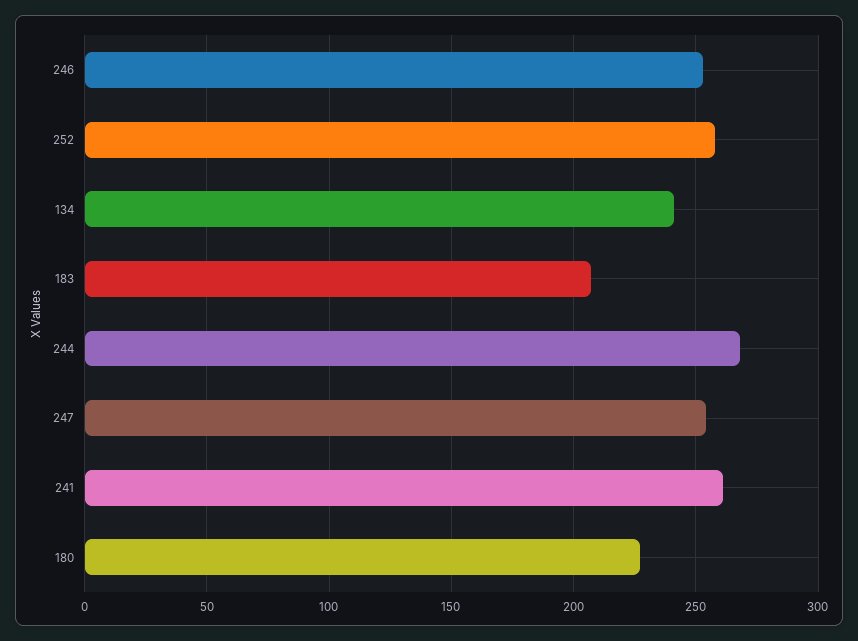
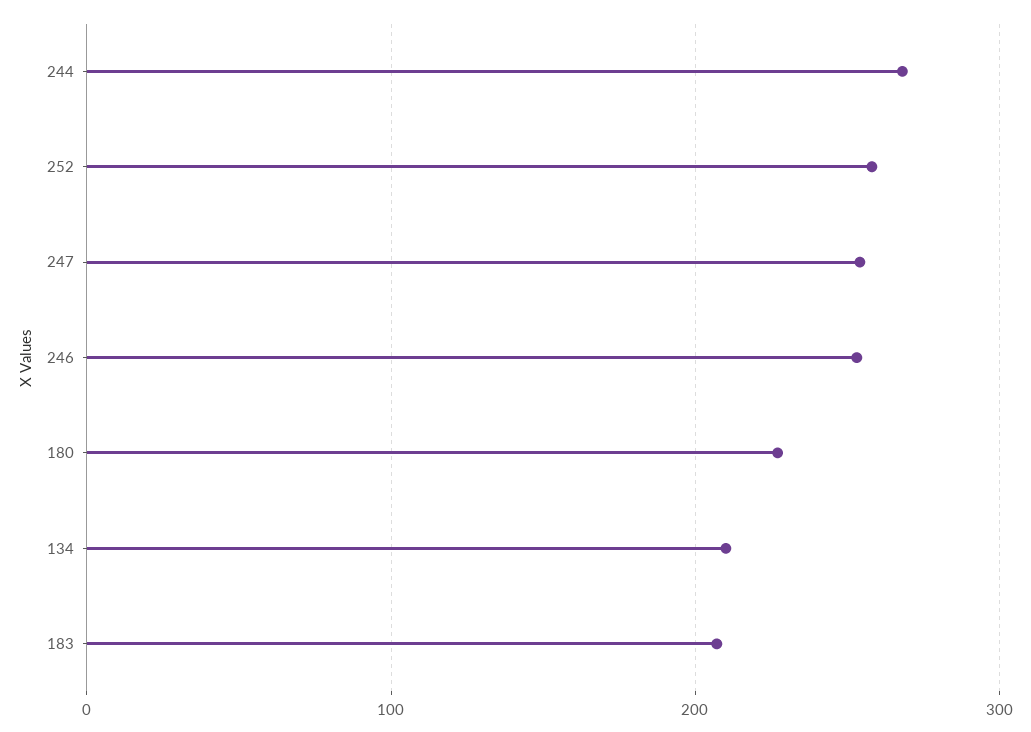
134: 240 -> 210
241: 260 -> none

